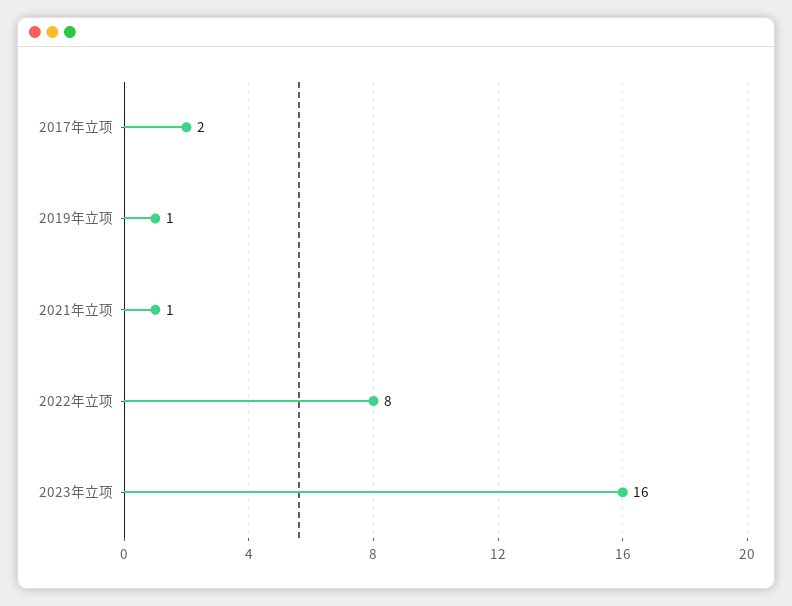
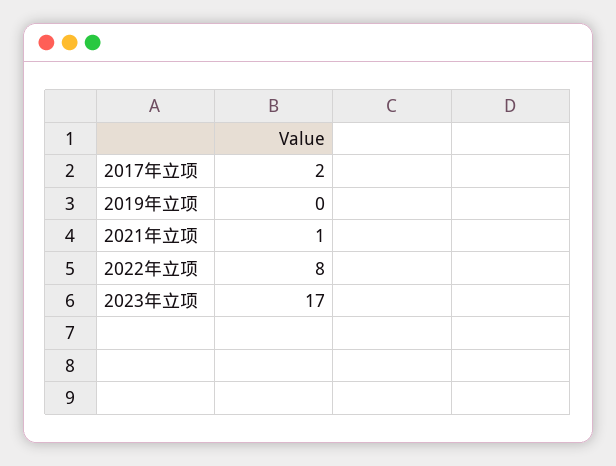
2019年立项: 1 -> 0
2023年立项: 16 -> 17

